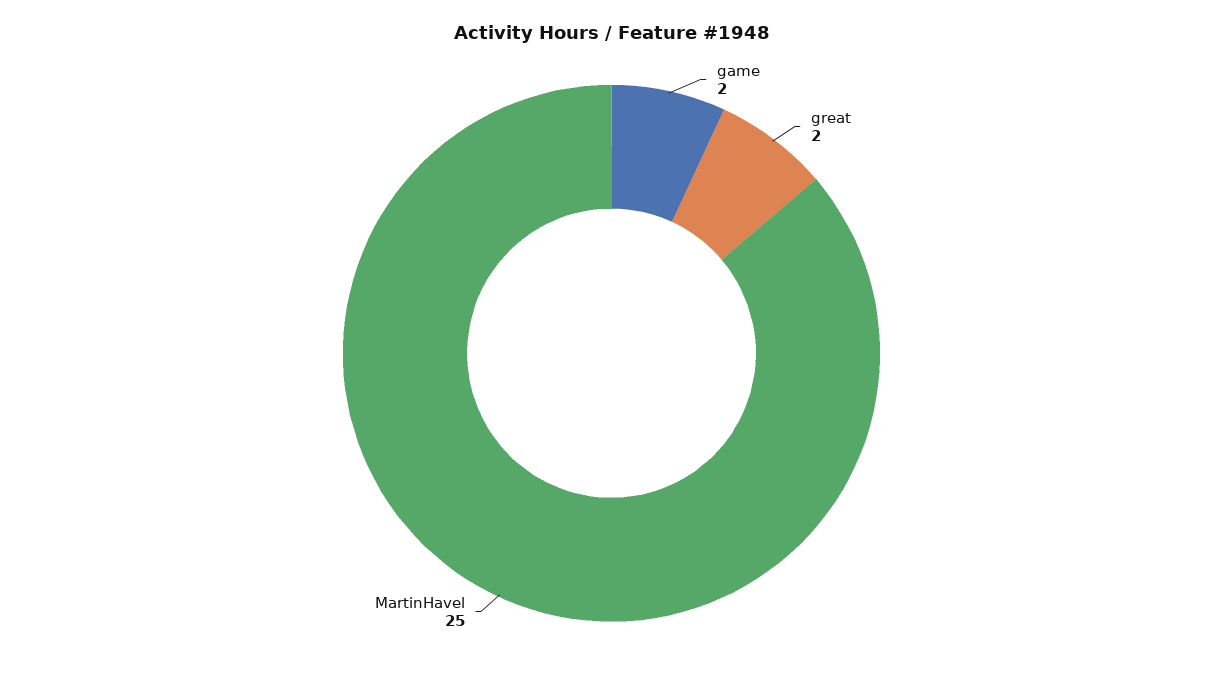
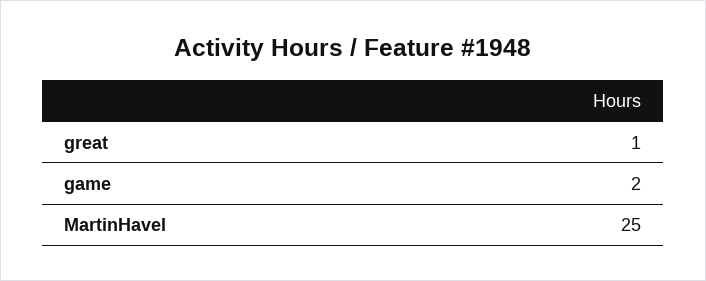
great: 2 -> 1

